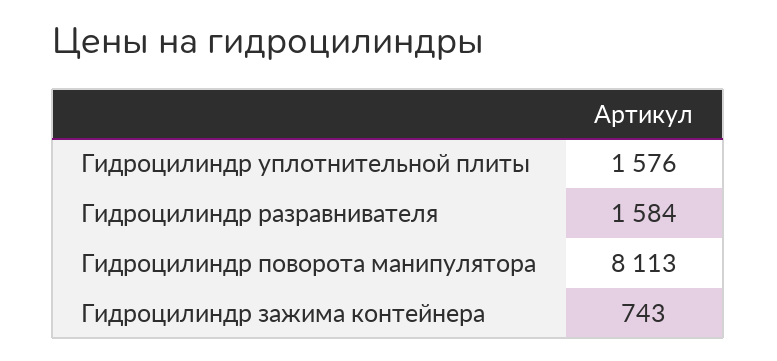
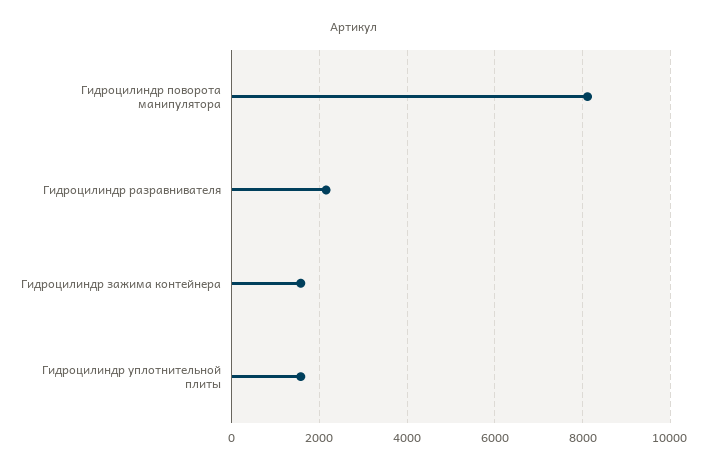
Гидроцилиндр разравнивателя: 1584 -> 2200
Гидроцилиндр зажима контейнера: 743 -> 1600

